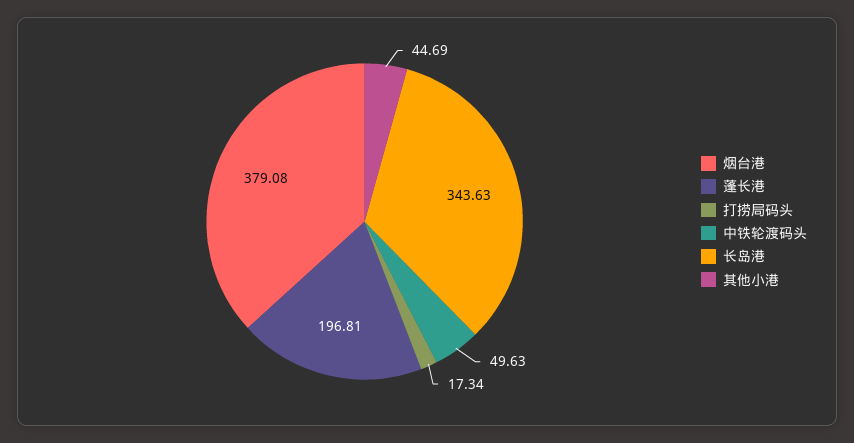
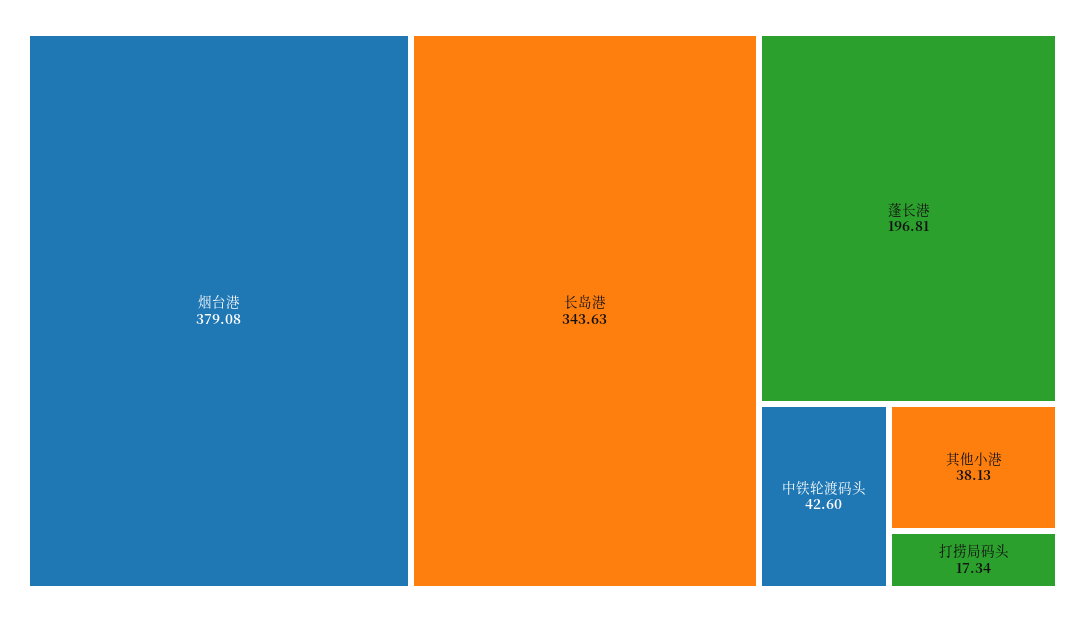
中铁轮渡码头: 49.63 -> 42.6
其他小港: 44.69 -> 38.13

